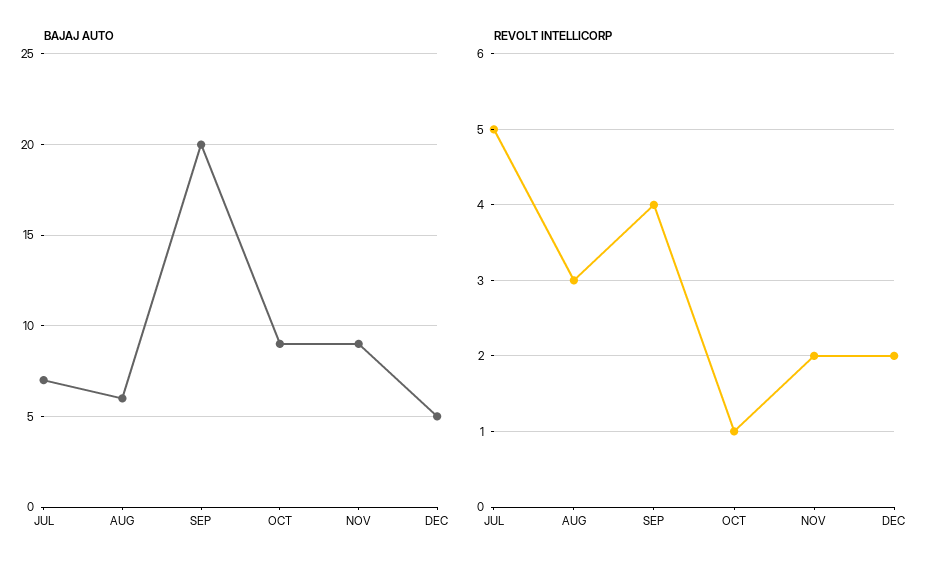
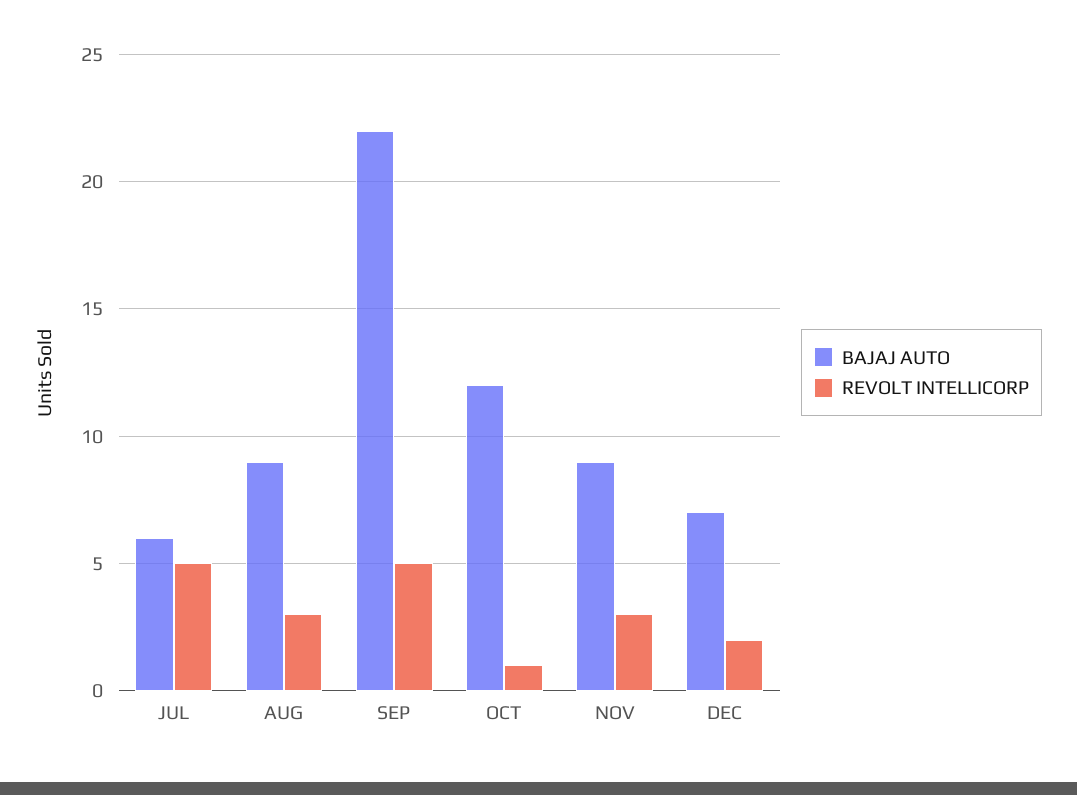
BAJAJ AUTO, JUL: 7 -> 6
BAJAJ AUTO, AUG: 6 -> 9
BAJAJ AUTO, SEP: 20 -> 22
BAJAJ AUTO, OCT: 9 -> 12
BAJAJ AUTO, DEC: 5 -> 7
REVOLT INTELLICORP, SEP: 4 -> 5
REVOLT INTELLICORP, NOV: 2 -> 3

